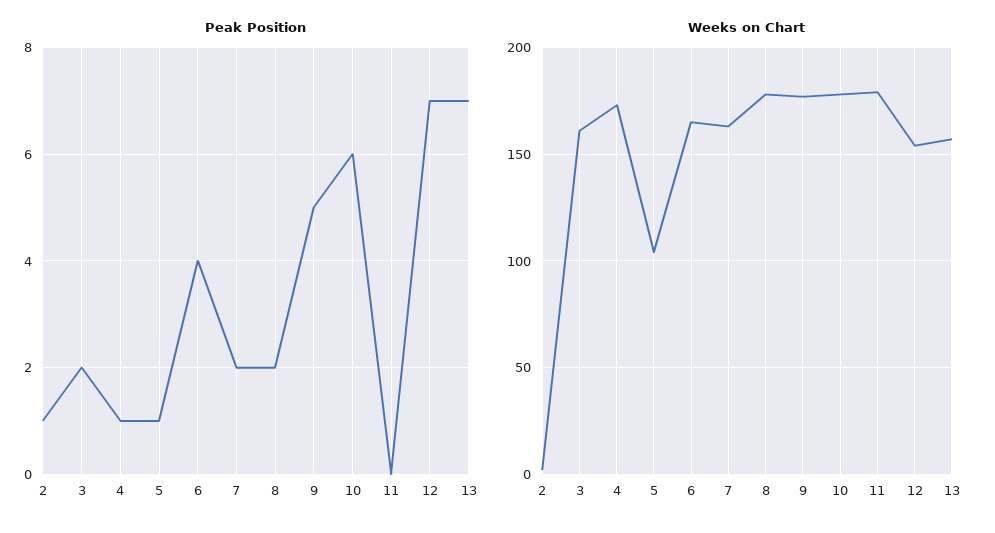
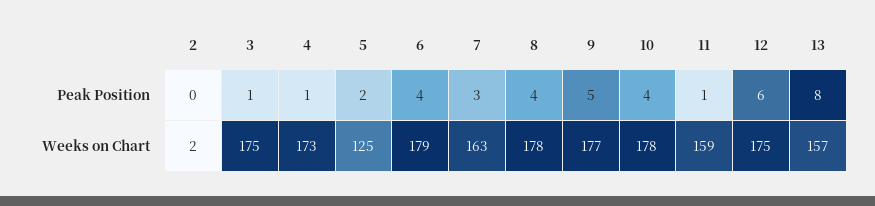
Peak Position, 2: 1 -> 0
Peak Position, 3: 2 -> 1
Peak Position, 5: 1 -> 2
Peak Position, 7: 2 -> 3
Peak Position, 8: 2 -> 4
Peak Position, 10: 6 -> 4
Peak Position, 11: 0 -> 1
Peak Position, 12: 7 -> 6
Peak Position, 13: 7 -> 8
Weeks on Chart, 3: 160 -> 175
Weeks on Chart, 5: 105 -> 125
Weeks on Chart, 6: 165 -> 179
Weeks on Chart, 11: 180 -> 159
Weeks on Chart, 12: 155 -> 175

